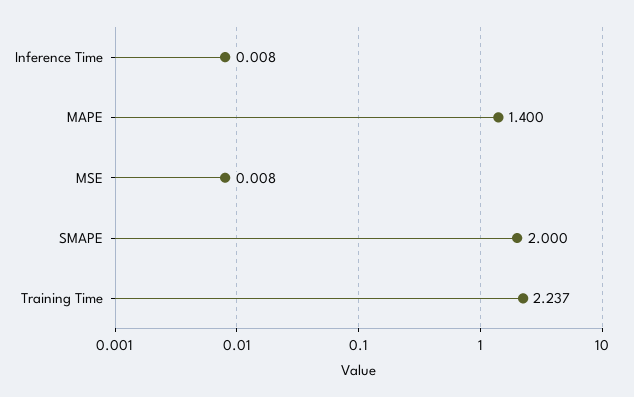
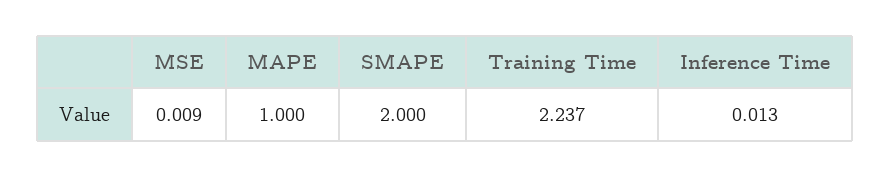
Inference Time: 0.008 -> 0.013
MAPE: 1.4 -> 1
MSE: 0.008 -> 0.009

